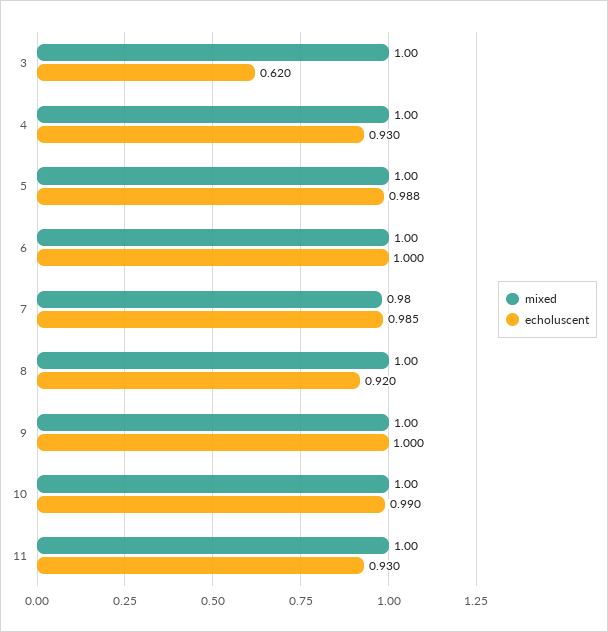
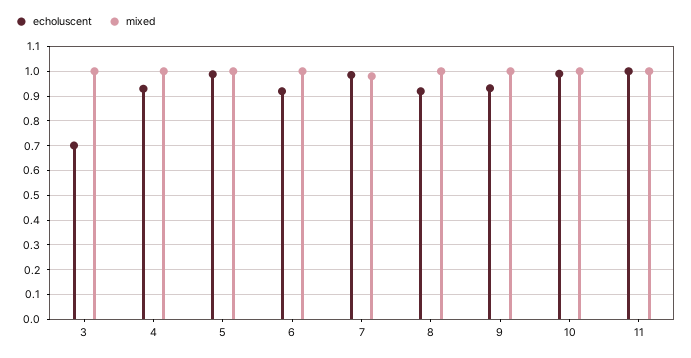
echoluscent, 3: 0.62 -> 0.7
echoluscent, 6: 1 -> 0.925
echoluscent, 9: 1 -> 0.925
echoluscent, 11: 0.93 -> 1

